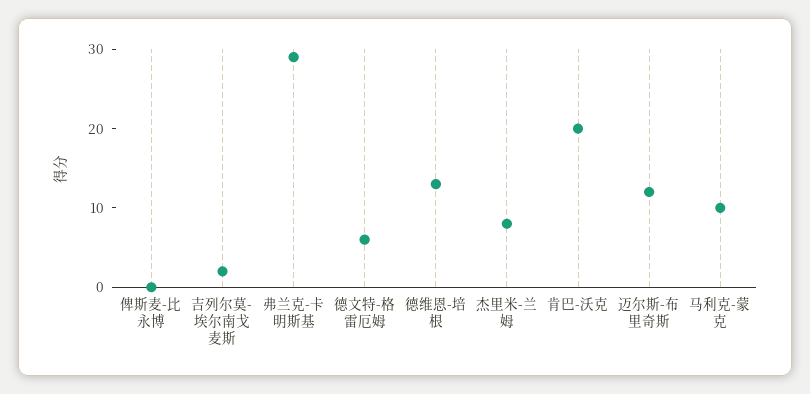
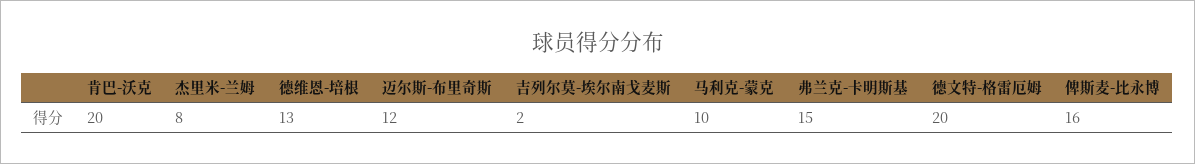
俾斯麦-比永博: 0 -> 16
弗兰克-卡明斯基: 30 -> 15
德文特-格雷厄姆: 5 -> 20

